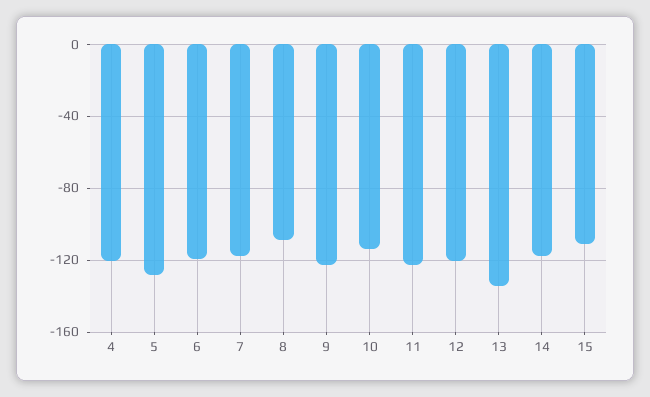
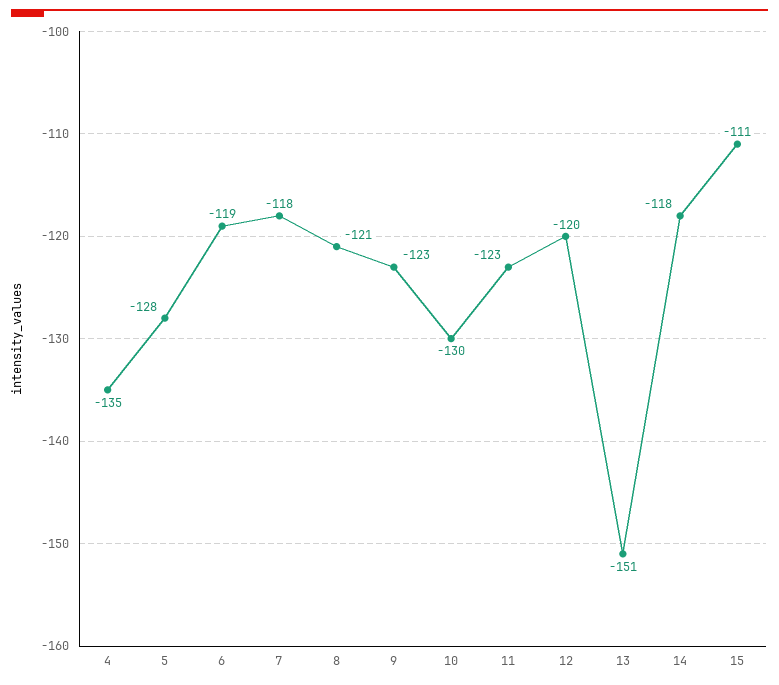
4: -120 -> -135
8: -110 -> -121
10: -115 -> -130
13: -135 -> -151

